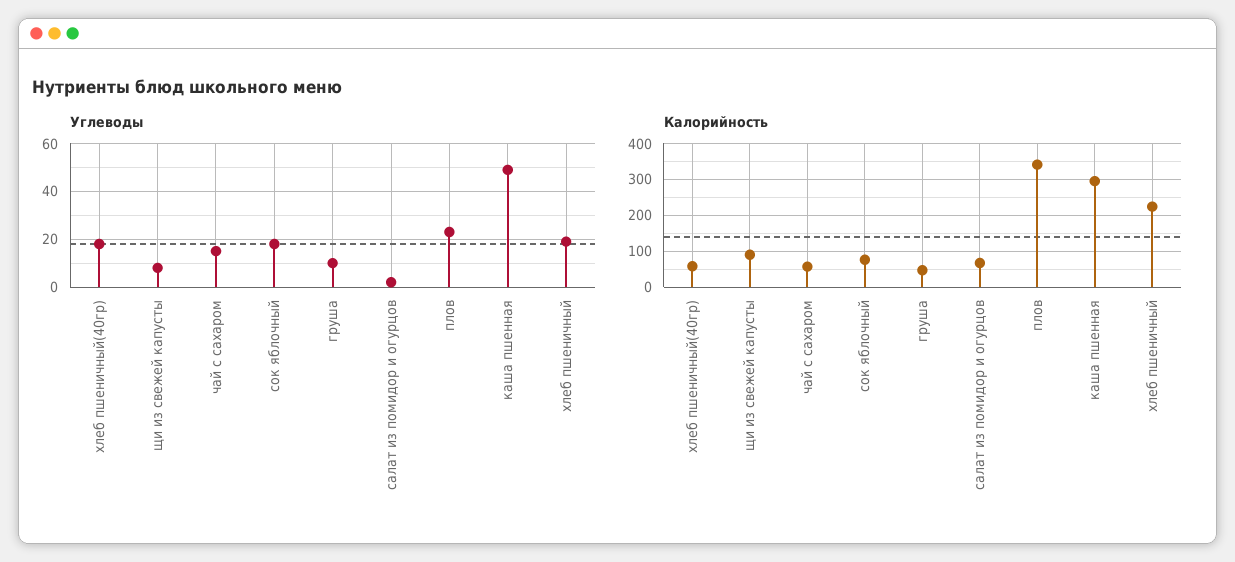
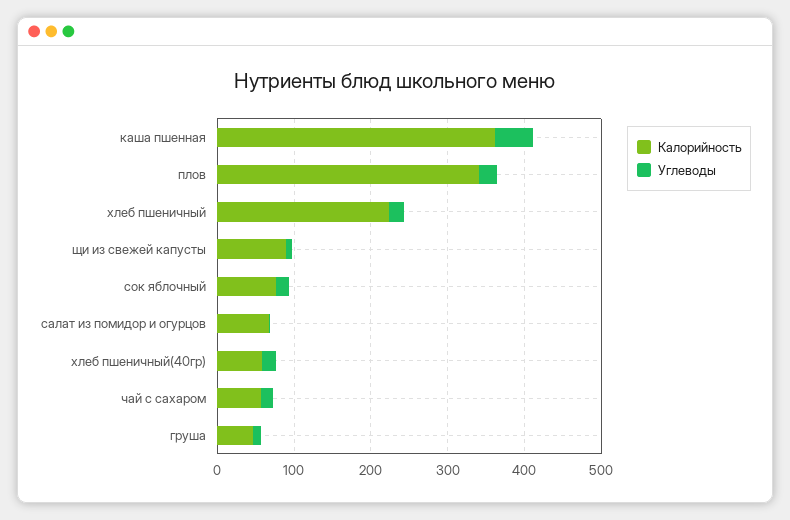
Калорийность, каша пшенная: 300 -> 360

